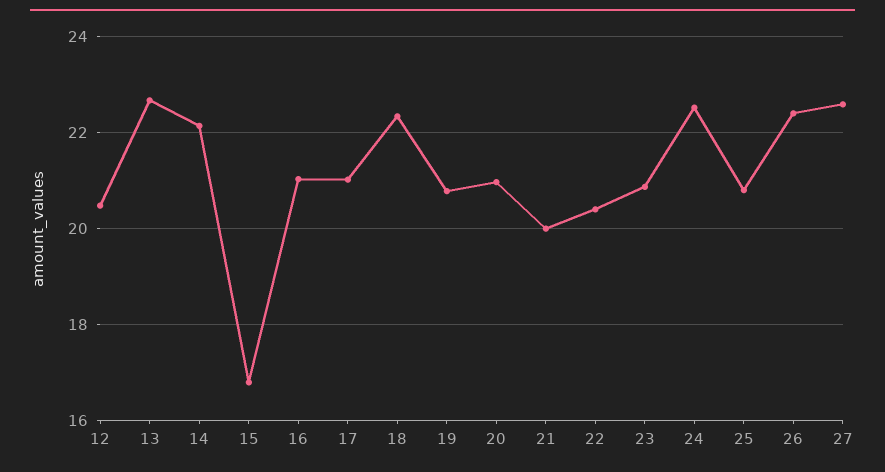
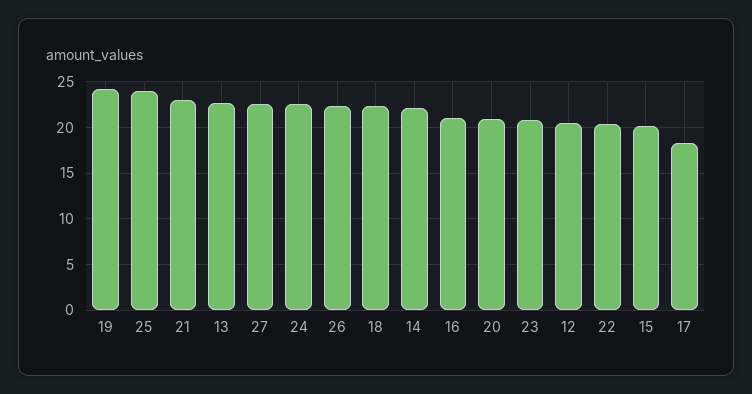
15: 16.8 -> 20
17: 21 -> 18
19: 20.8 -> 24
21: 20 -> 23
25: 20.8 -> 24

